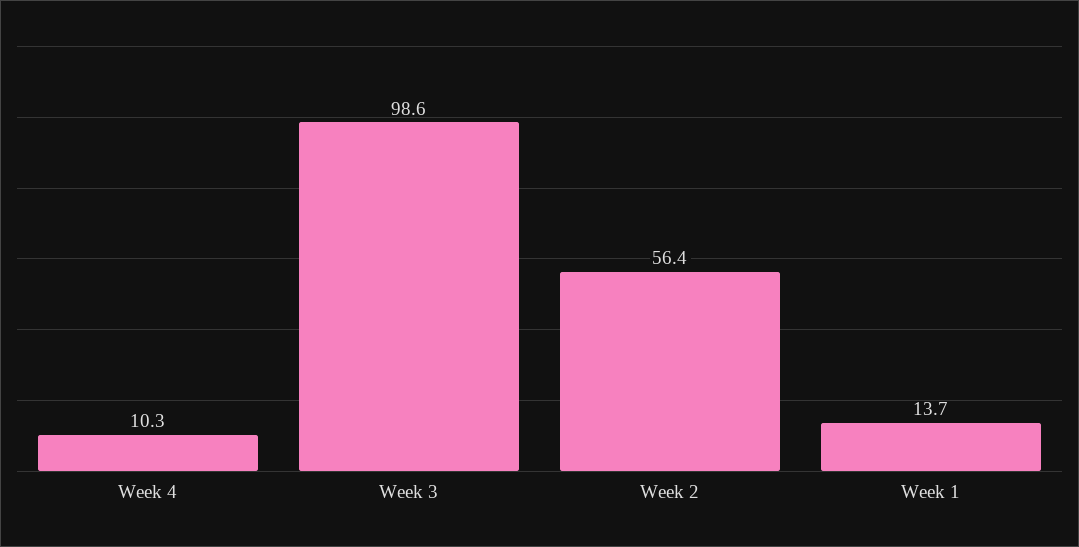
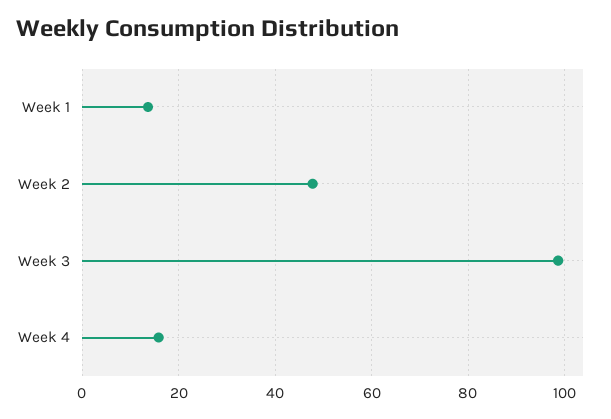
Week 4: 10.3 -> 16
Week 2: 56.4 -> 48

